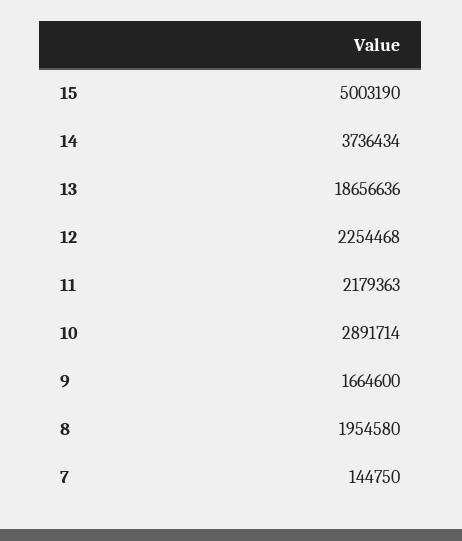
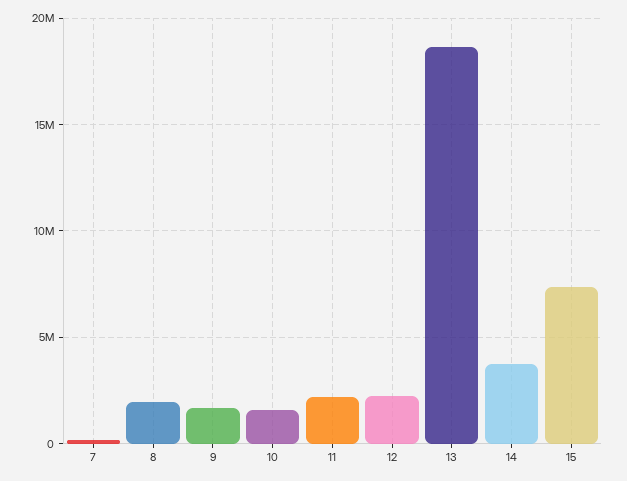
15: 5003190 -> 7500000
10: 2891714 -> 1500000

